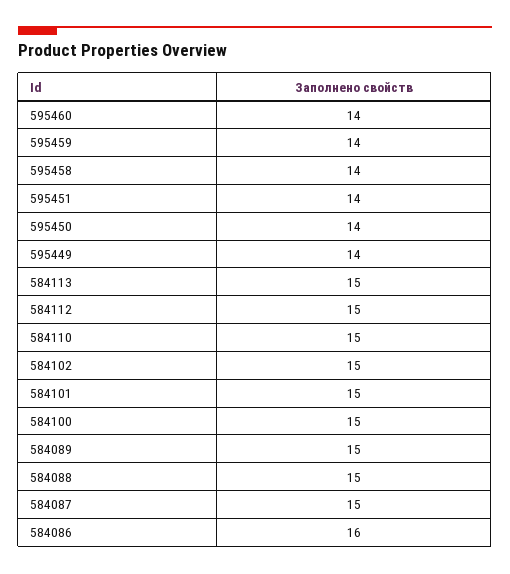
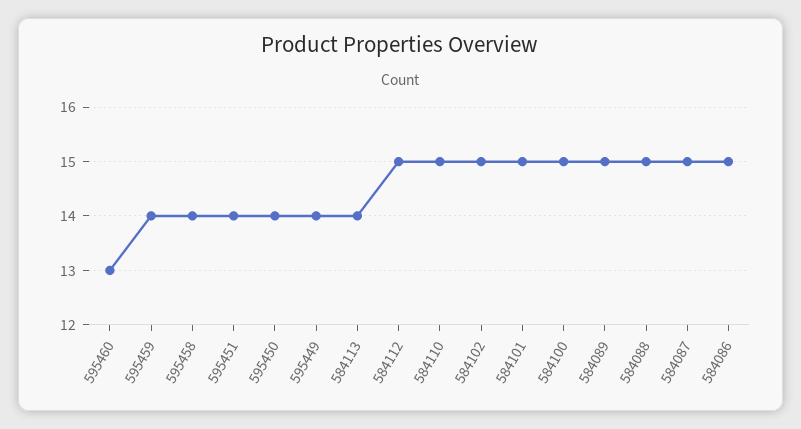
595460: 14 -> 13
584113: 15 -> 14
584086: 16 -> 15

